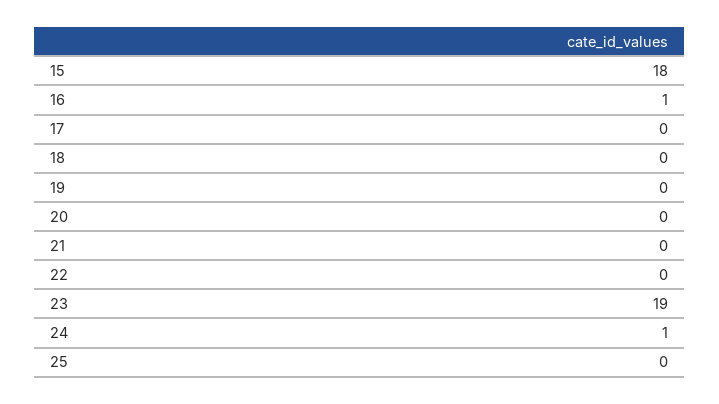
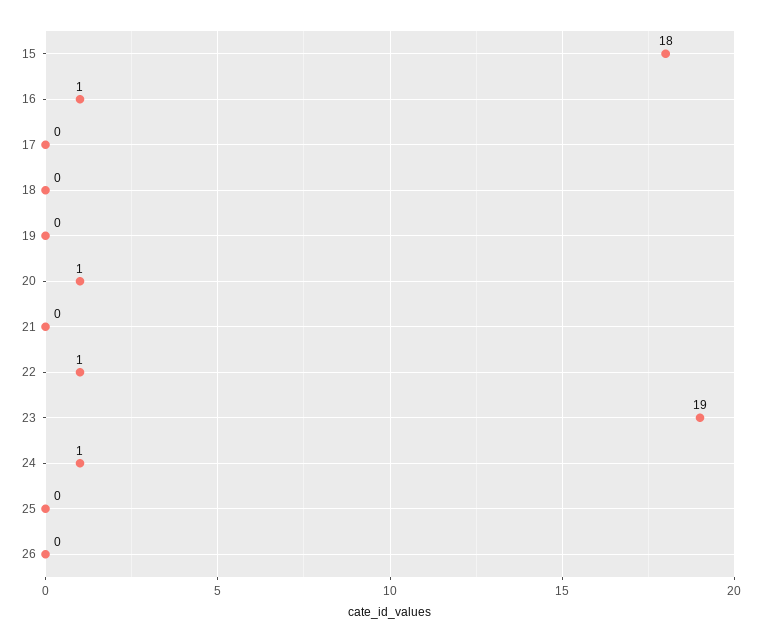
20: 0 -> 1
22: 0 -> 1
26: none -> 0

